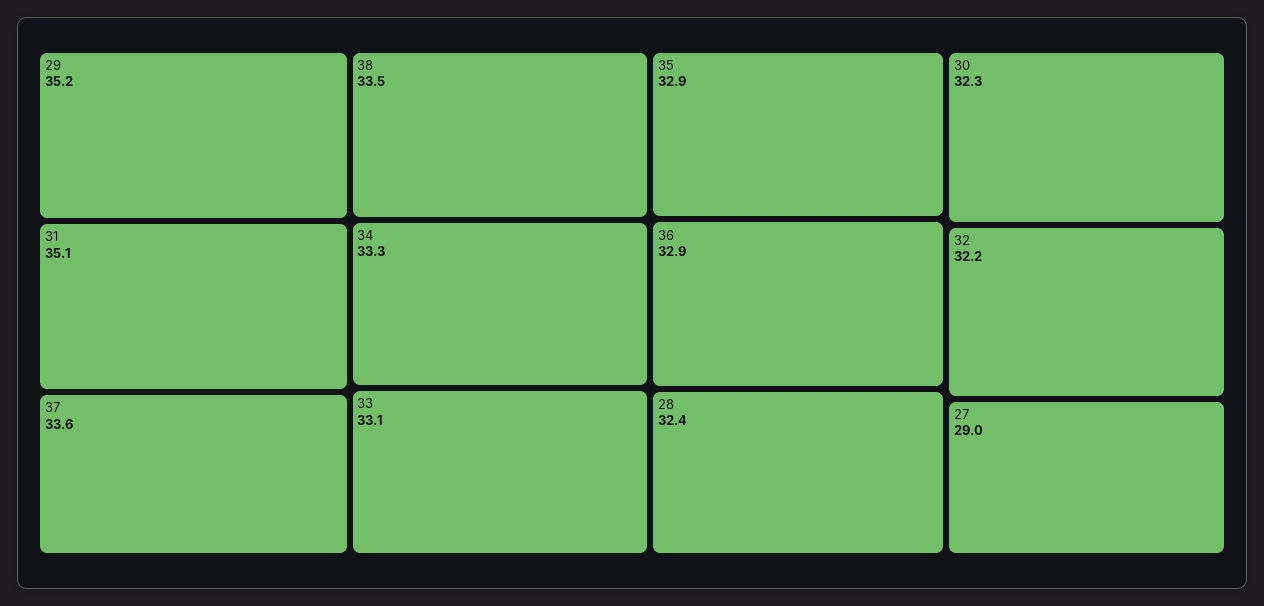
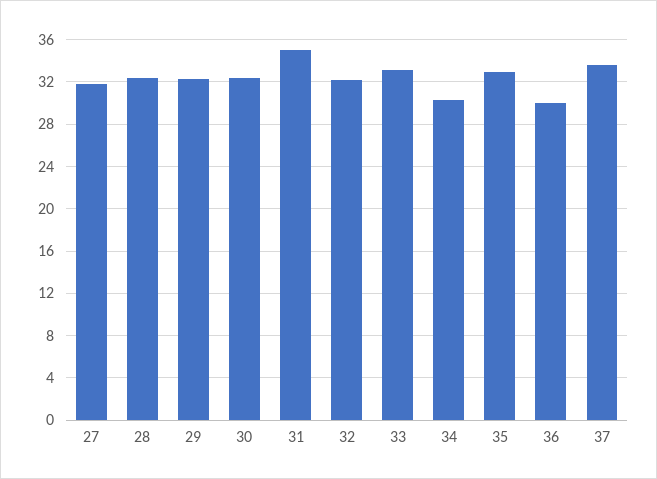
29: 35.2 -> 32
38: 33.5 -> none
34: 33.3 -> 30
36: 32.9 -> 30
27: 29 -> 32

